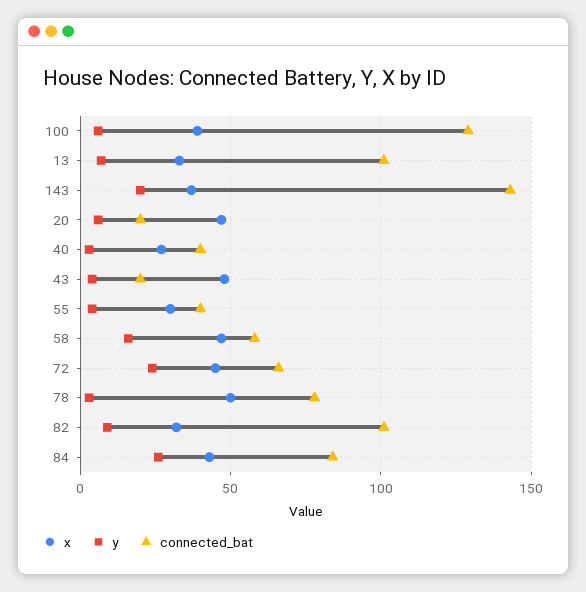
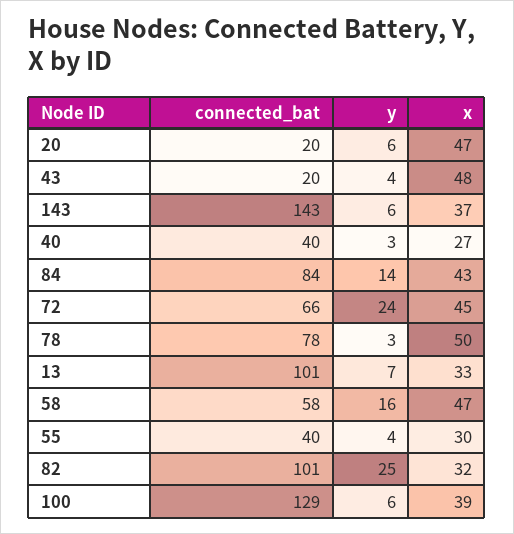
y, 143: 20 -> 6
y, 82: 10 -> 25
y, 84: 25 -> 14

